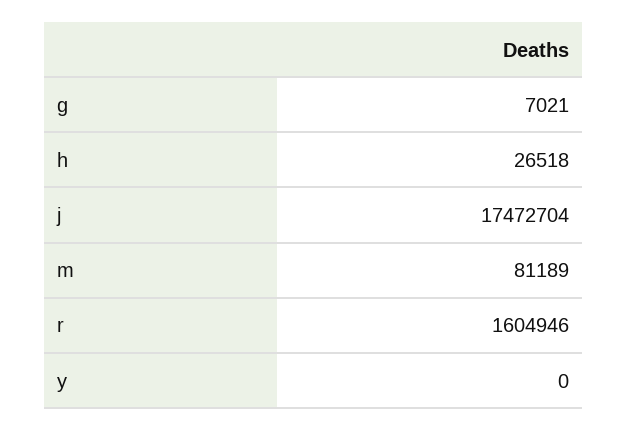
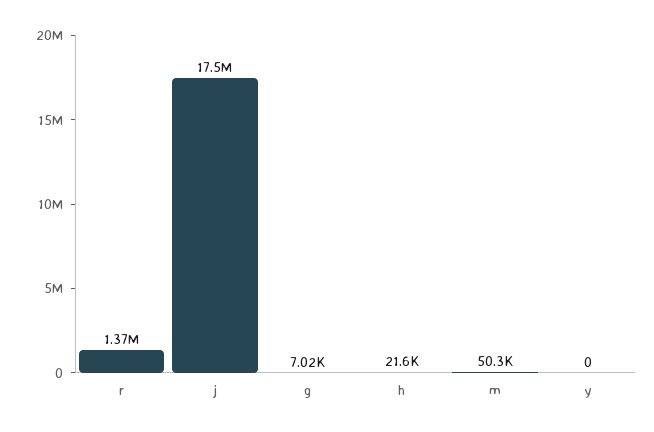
h: 26518 -> 21600
m: 81189 -> 50300
r: 1604946 -> 1370000

